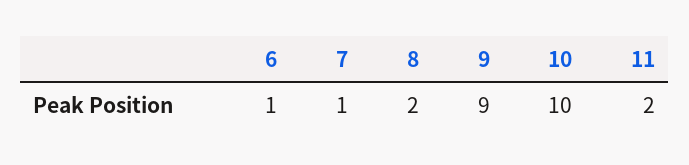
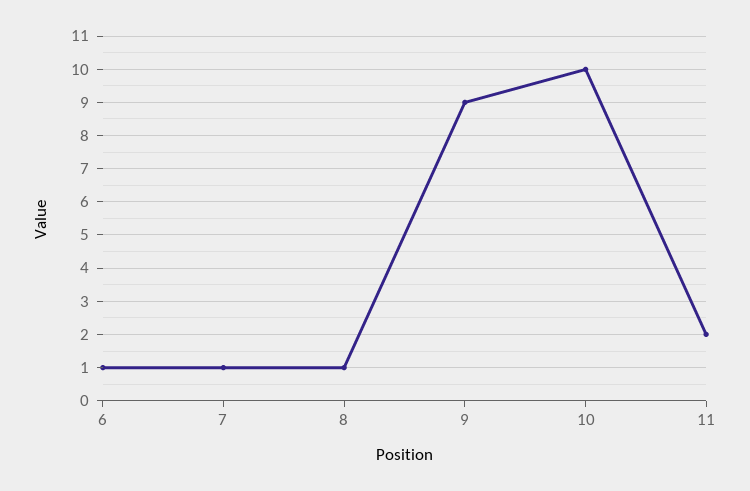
8: 2 -> 1

